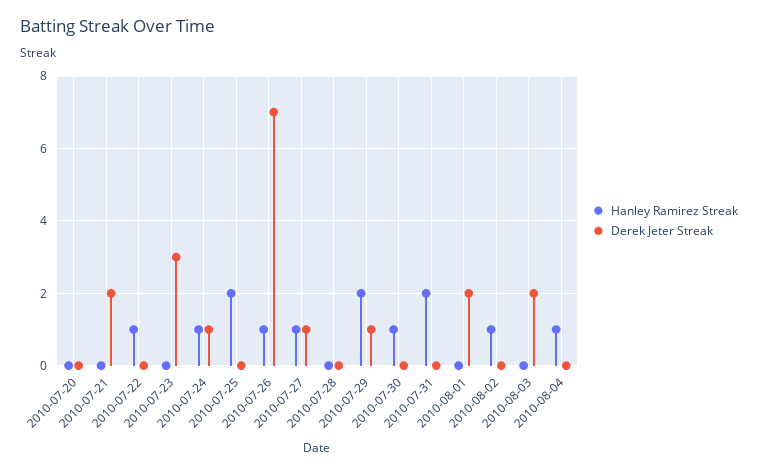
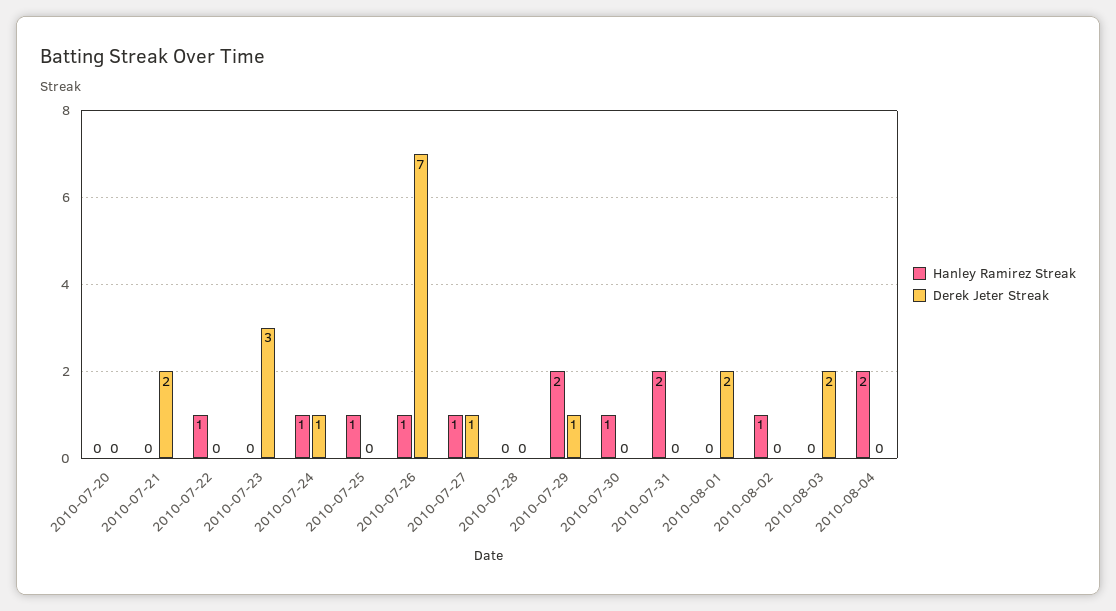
Hanley Ramirez Streak, 2010-07-25: 2 -> 1
Hanley Ramirez Streak, 2010-08-04: 1 -> 2

